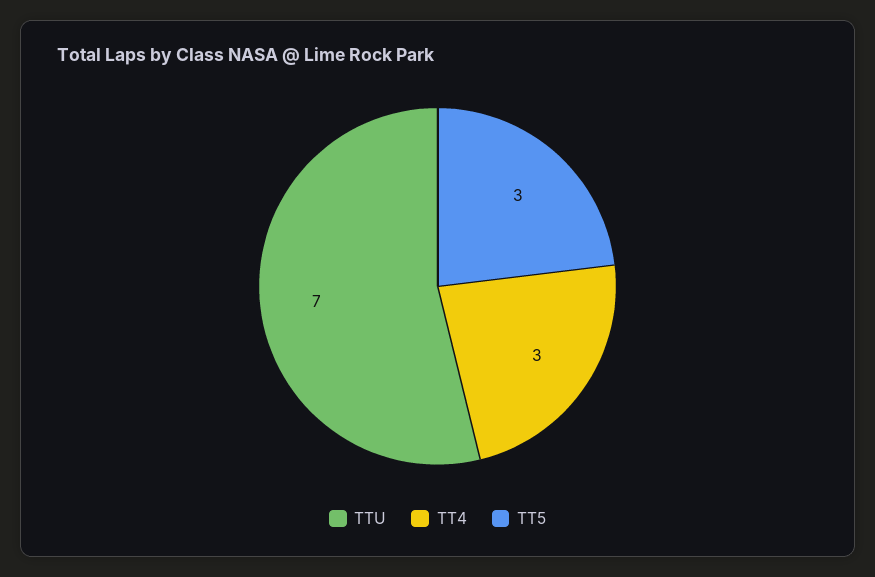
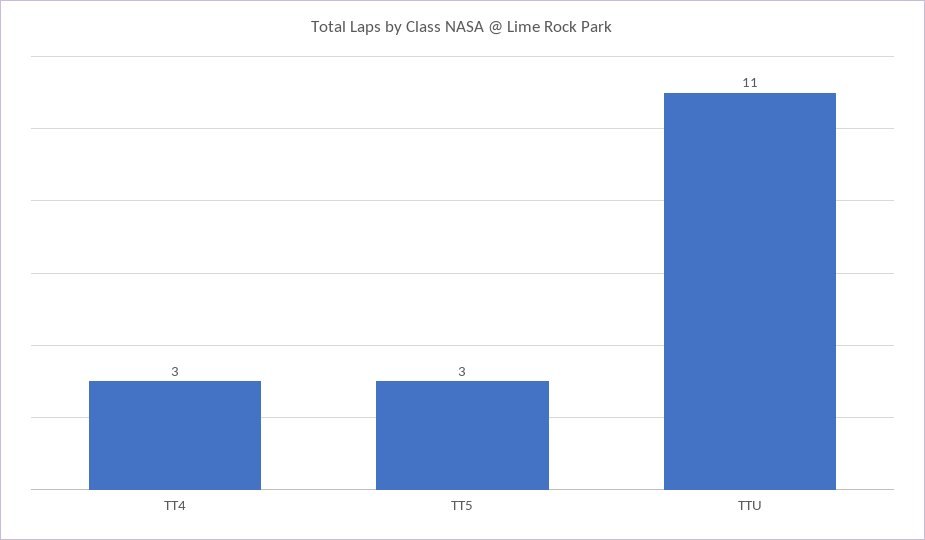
TTU: 7 -> 11

